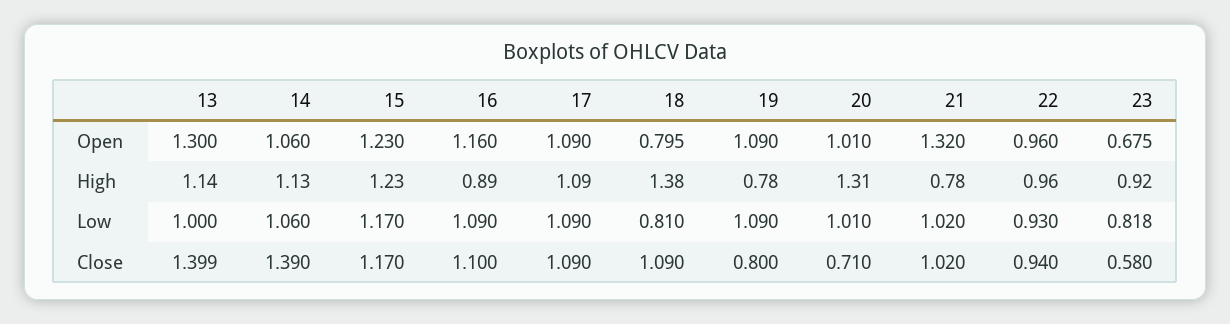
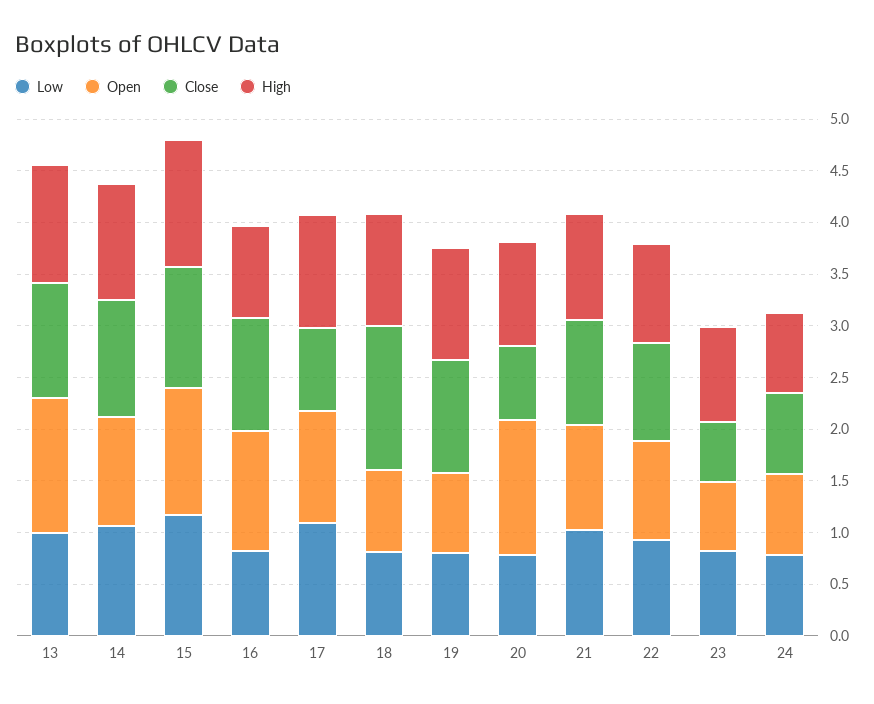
Open, 19: 1.09 -> 0.8
Open, 20: 1.01 -> 1.3
Open, 21: 1.32 -> 1
High, 18: 1.38 -> 1.1
High, 19: 0.78 -> 1.1
High, 20: 1.31 -> 1
High, 21: 0.78 -> 1
Low, 16: 1.09 -> 0.8
Low, 19: 1.09 -> 0.8
Low, 20: 1.01 -> 0.8
Close, 13: 1.399 -> 1.1
Close, 14: 1.39 -> 1.1
Close, 17: 1.09 -> 0.8
Close, 18: 1.09 -> 1.4
Close, 19: 0.8 -> 1.1
Low, 24: none -> 0.8
Open, 24: none -> 0.8
Close, 24: none -> 0.8
High, 24: none -> 0.8

